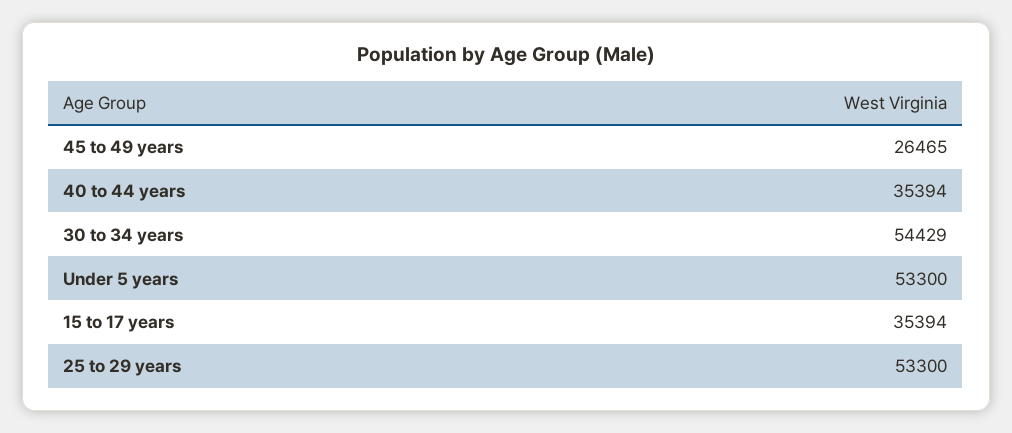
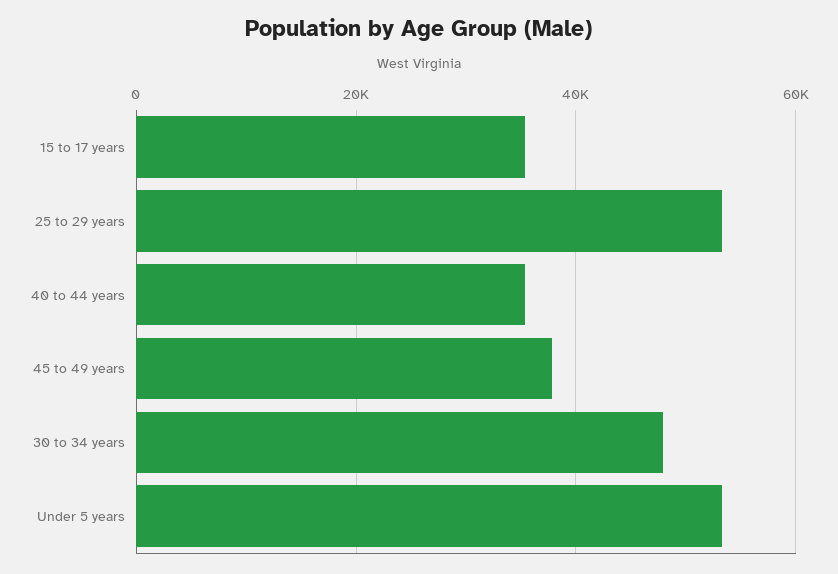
45 to 49 years: 26465 -> 38000
30 to 34 years: 54429 -> 48000

